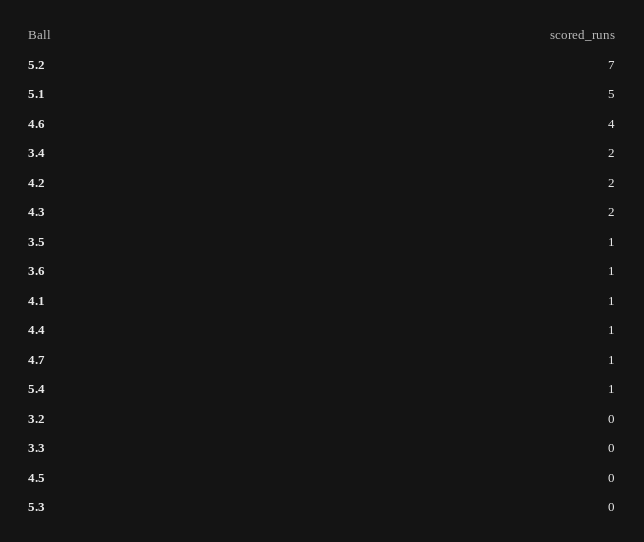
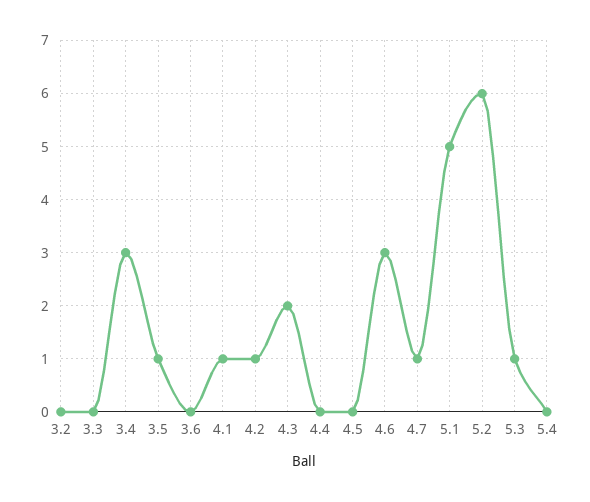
5.2: 7 -> 6
4.6: 4 -> 3
3.4: 2 -> 3
4.2: 2 -> 1
3.6: 1 -> 0
4.4: 1 -> 0
5.4: 1 -> 0
5.3: 0 -> 1

